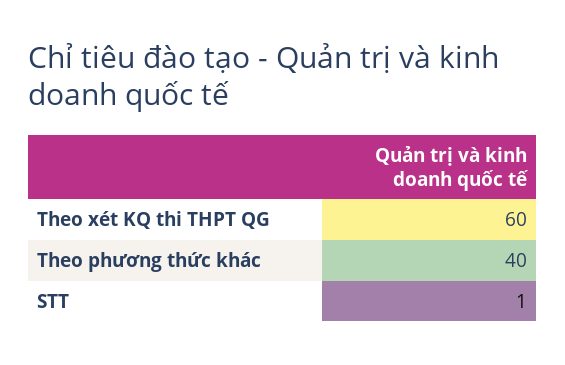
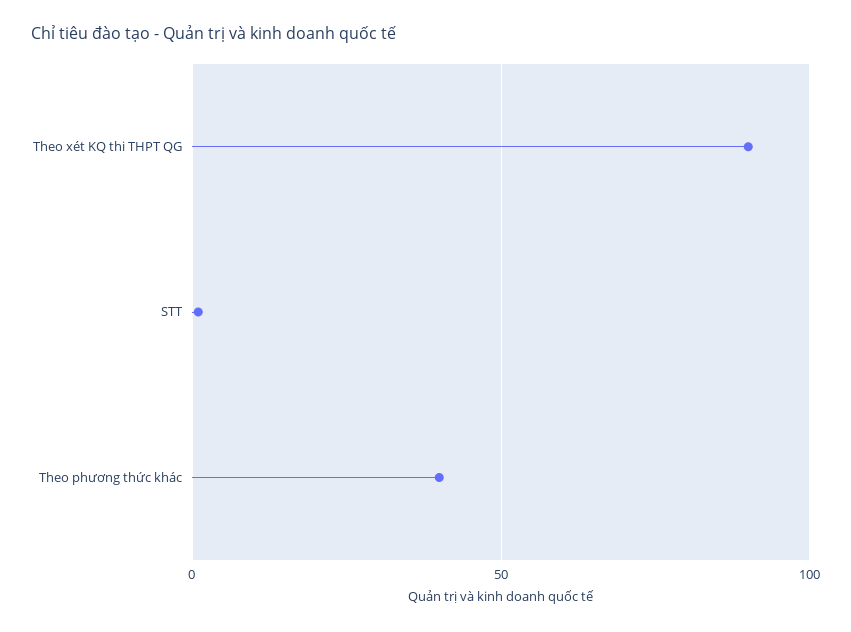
Theo xét KQ thi THPT QG: 60 -> 90

